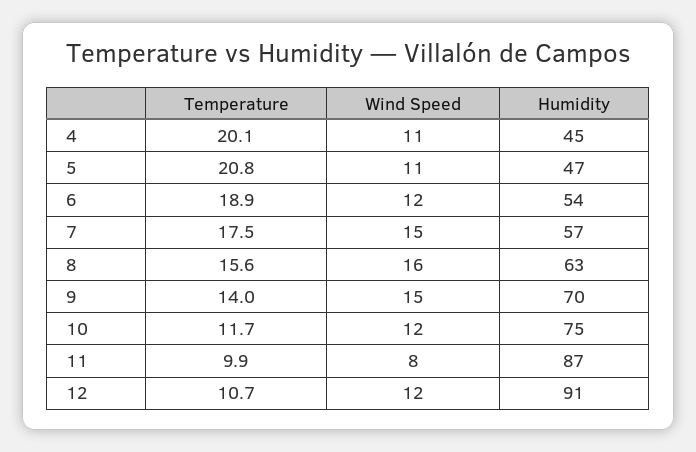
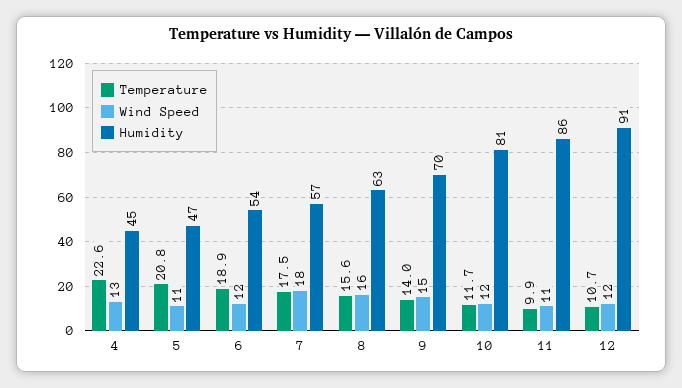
Temperature, 4: 20.1 -> 22.6
Wind Speed, 4: 11 -> 13
Wind Speed, 7: 15 -> 18
Humidity, 10: 75 -> 81
Wind Speed, 11: 8 -> 11
Humidity, 11: 87 -> 86

